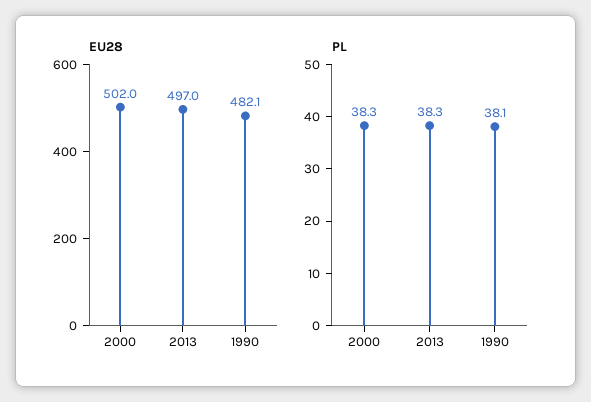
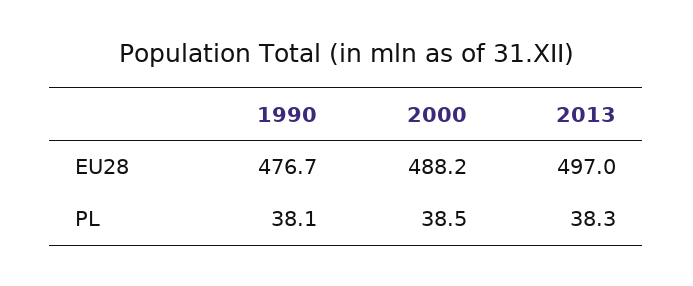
EU28, 2000: 502 -> 488.2
EU28, 1990: 482.1 -> 476.7
PL, 2000: 38.3 -> 38.5

